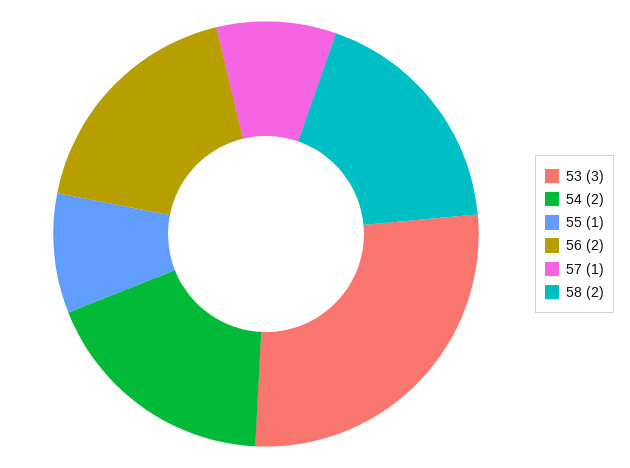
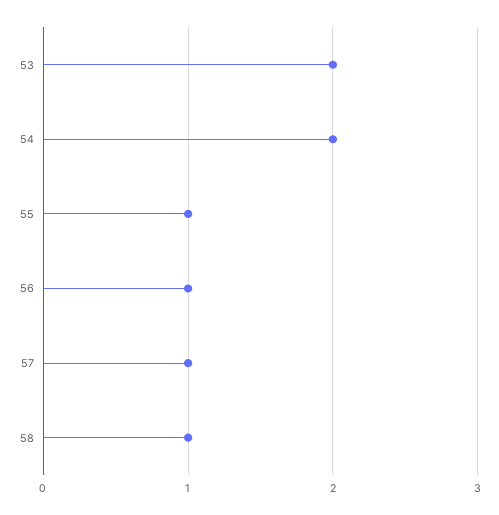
53: 3 -> 2
56: 2 -> 1
58: 2 -> 1

